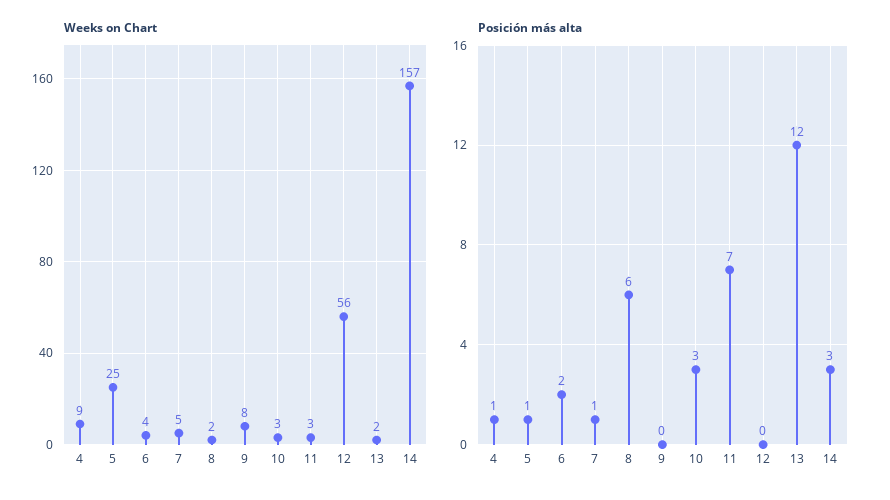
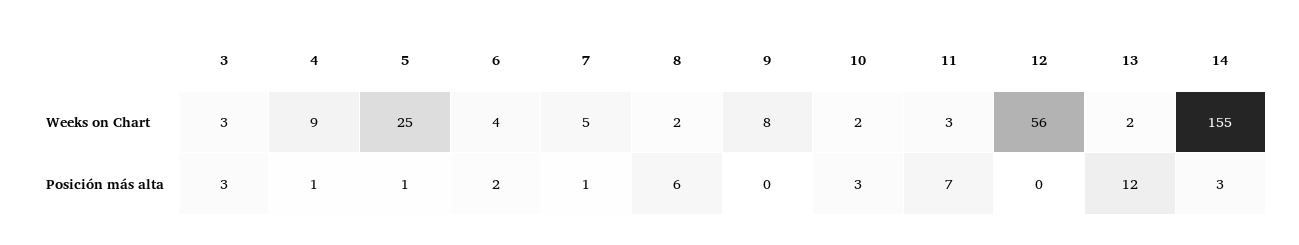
Weeks on Chart, 10: 3 -> 2
Weeks on Chart, 14: 157 -> 155
Weeks on Chart, 3: none -> 3
Posición más alta, 3: none -> 3

